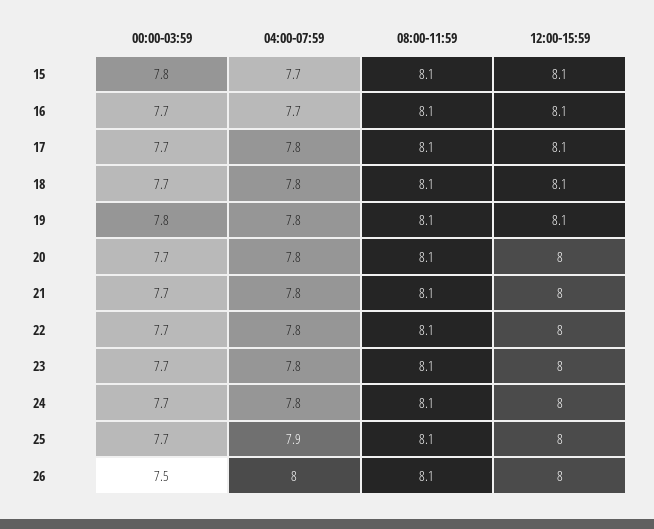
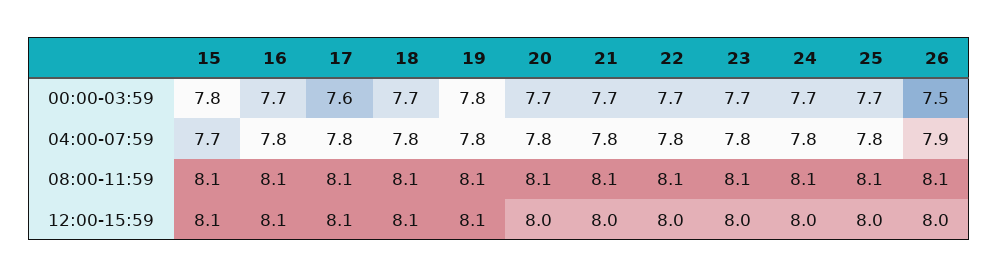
04:00-07:59, 16: 7.7 -> 7.8
00:00-03:59, 17: 7.7 -> 7.6
04:00-07:59, 25: 7.9 -> 7.8
04:00-07:59, 26: 8 -> 7.9

